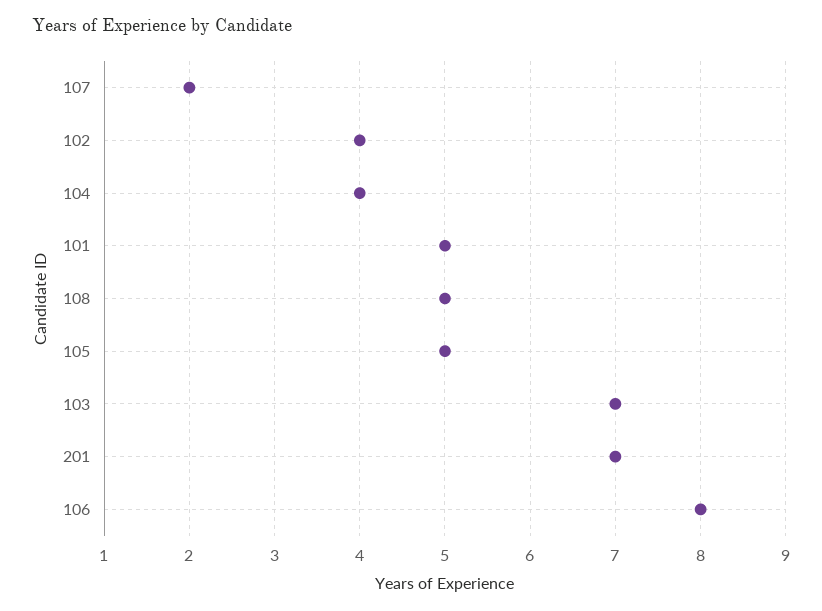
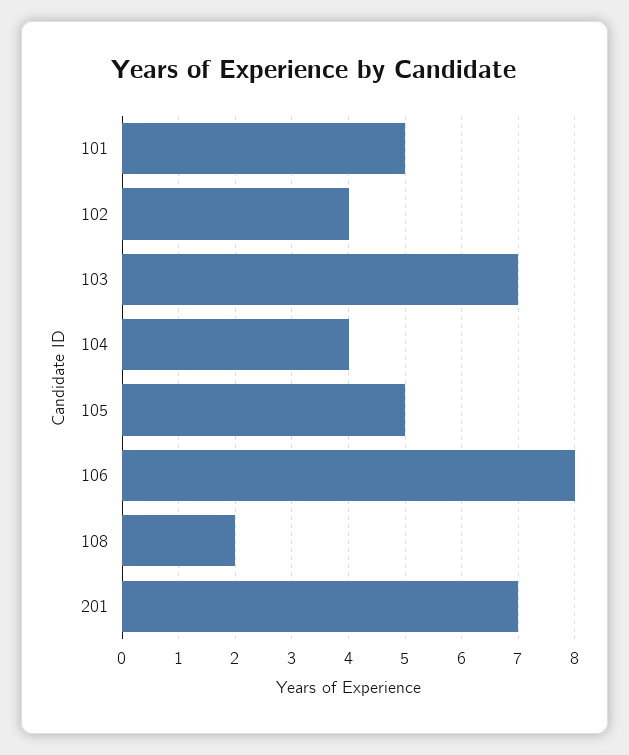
107: 2 -> none
108: 5 -> 2

